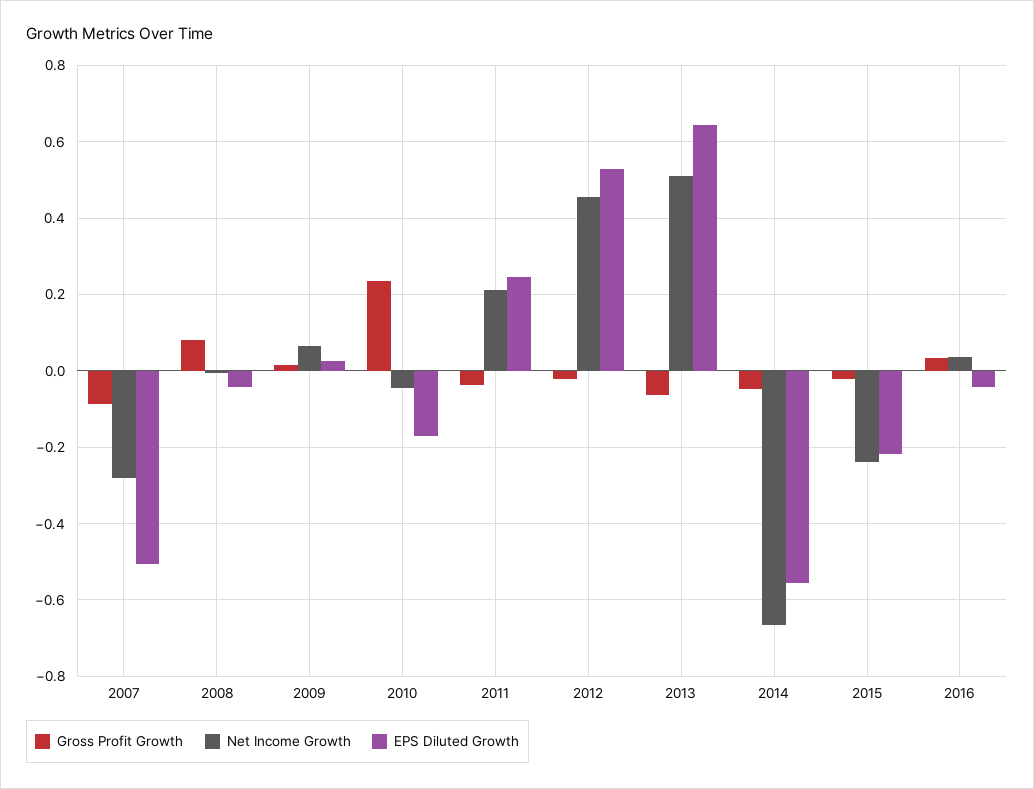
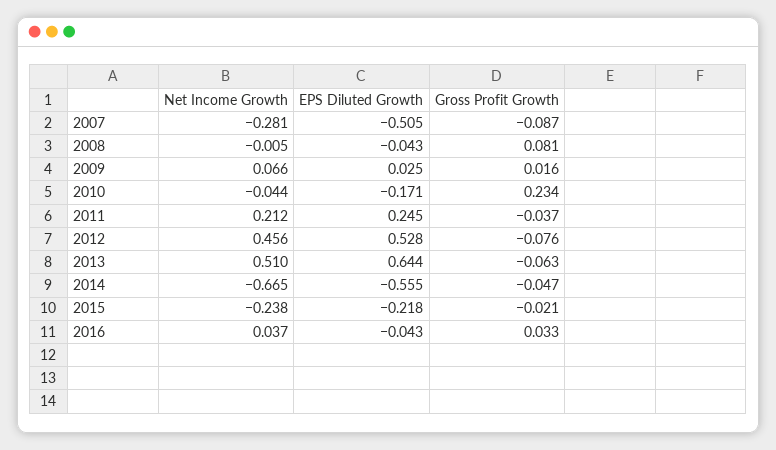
Gross Profit Growth, 2012: -0.02 -> -0.076

